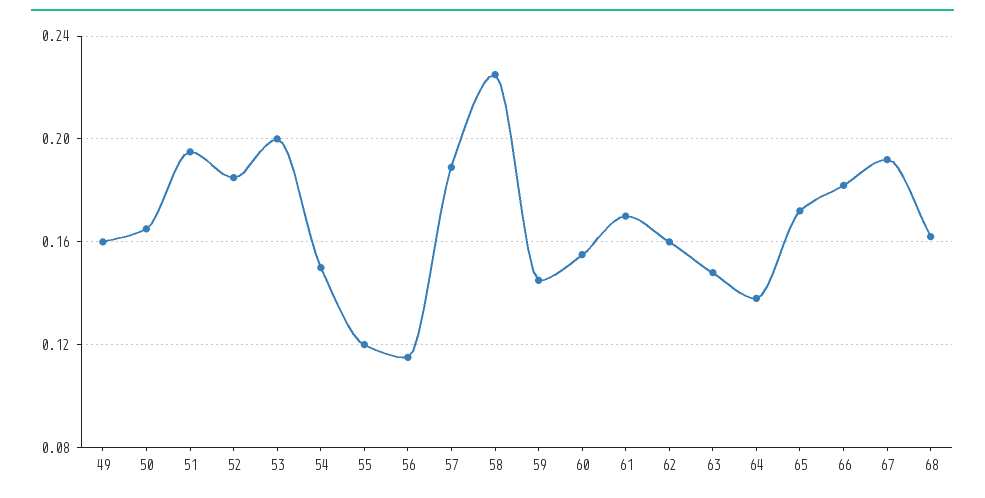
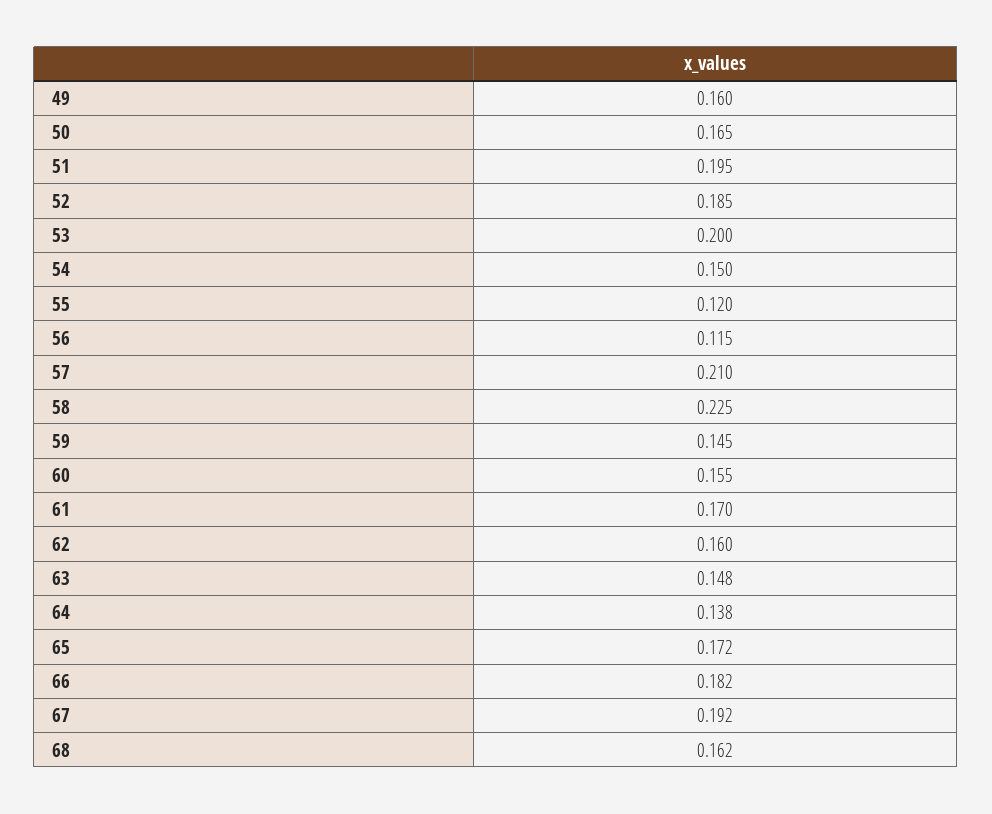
57: 0.19 -> 0.21

